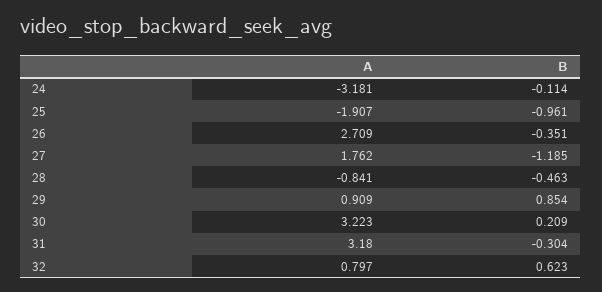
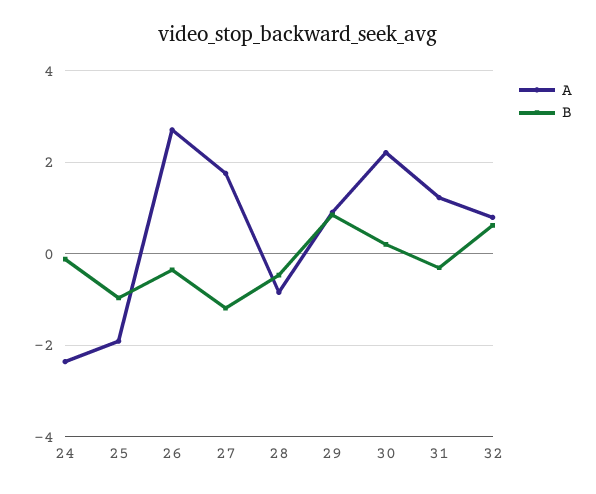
A, 24: -3.181 -> -2.4
A, 30: 3.223 -> 2.2
A, 31: 3.18 -> 1.2

